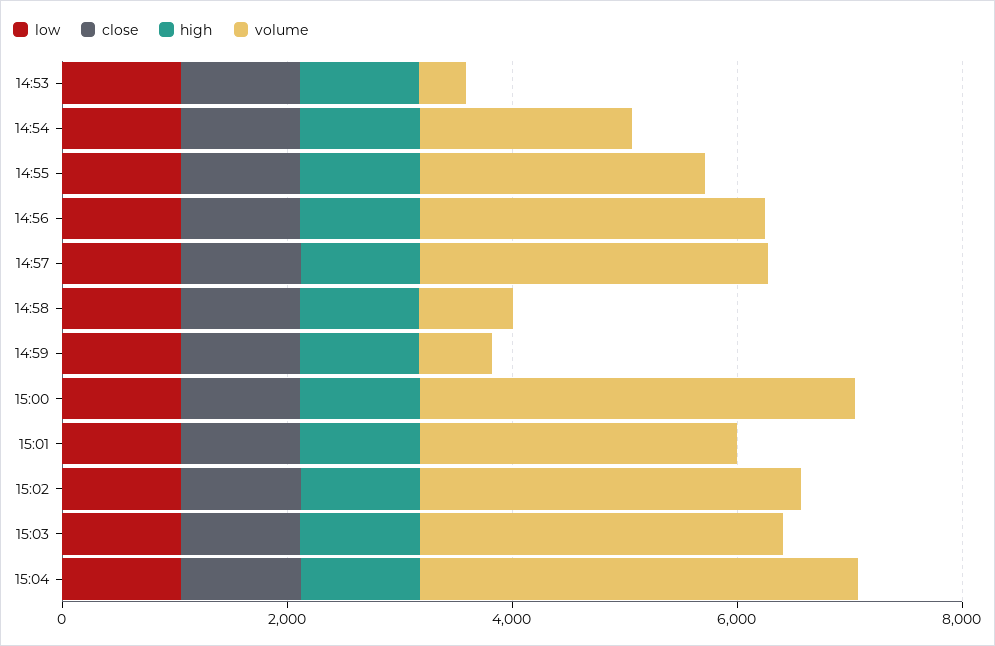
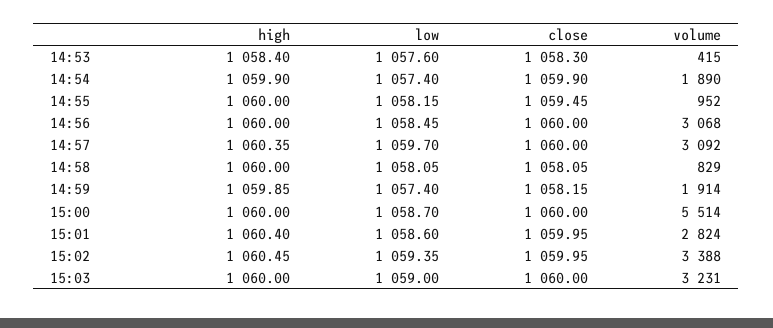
volume, 14:55: 2500 -> 952
volume, 14:59: 500 -> 1914
volume, 15:00: 4000 -> 5514
low, 15:04: 1000 -> none
close, 15:04: 1000 -> none
high, 15:04: 1000 -> none
volume, 15:04: 4000 -> none

